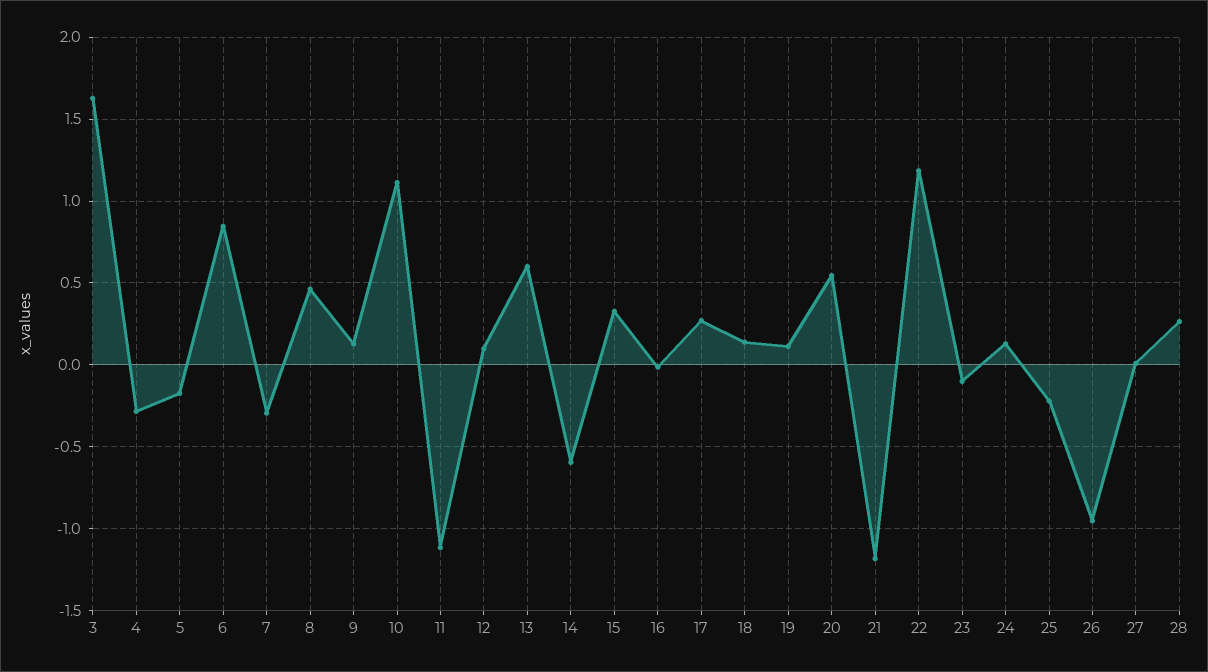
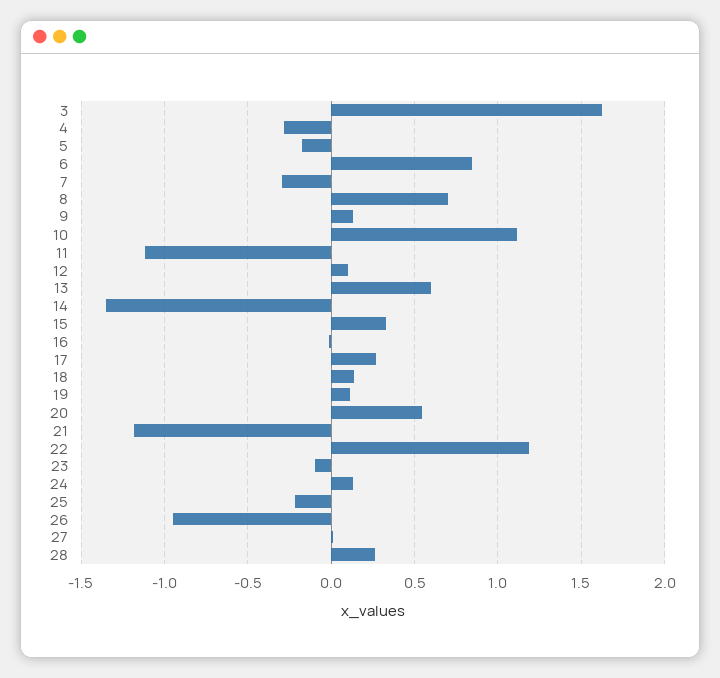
8: 0.45 -> 0.7
14: -0.6 -> -1.35

